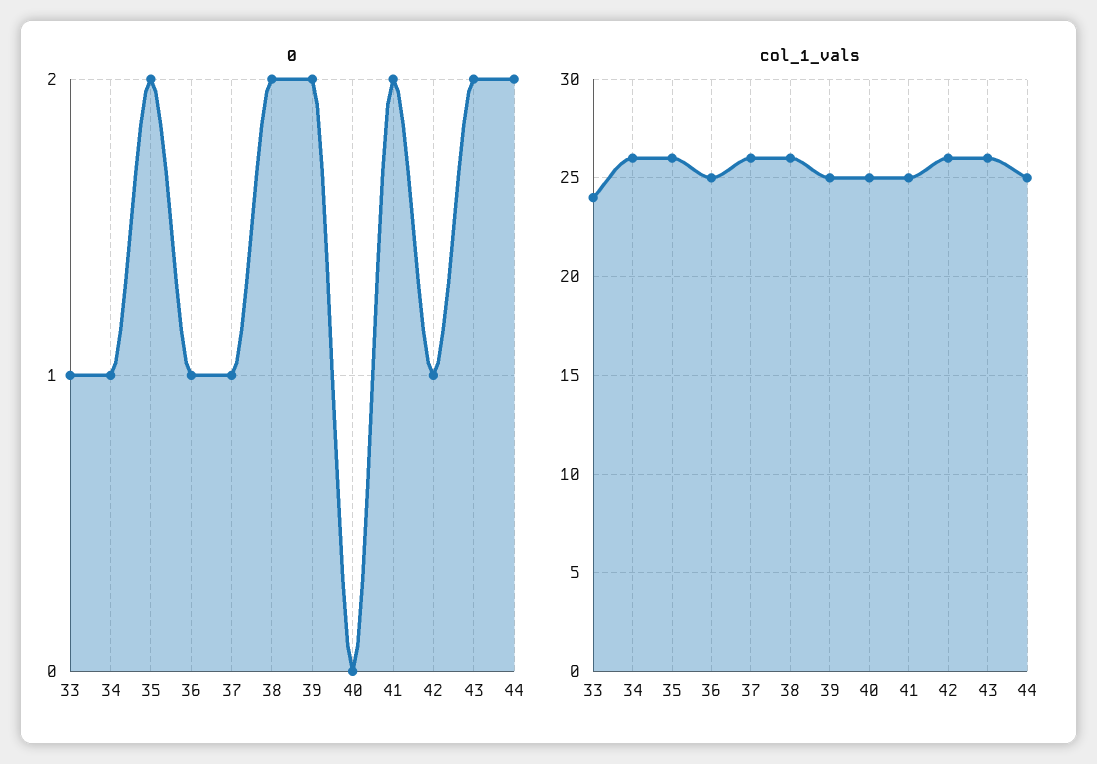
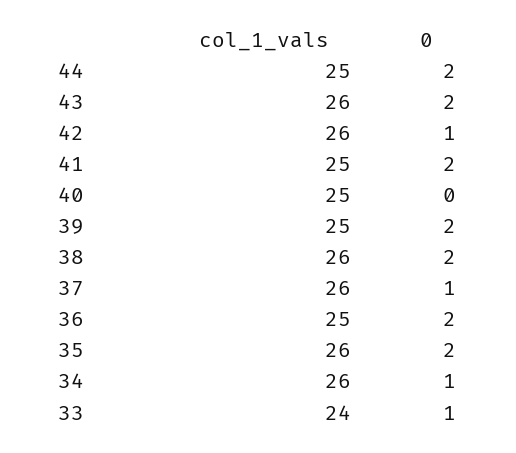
0, 36: 1 -> 2

